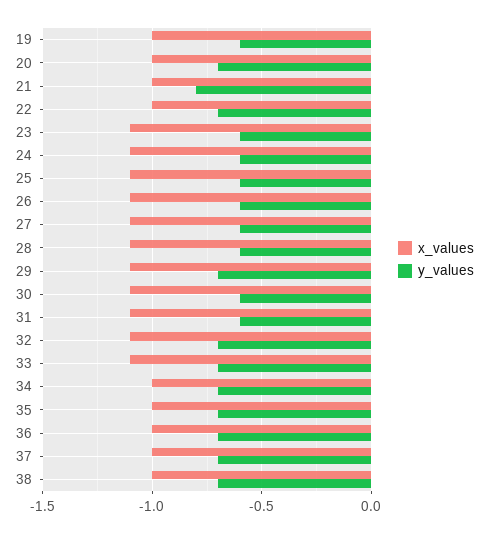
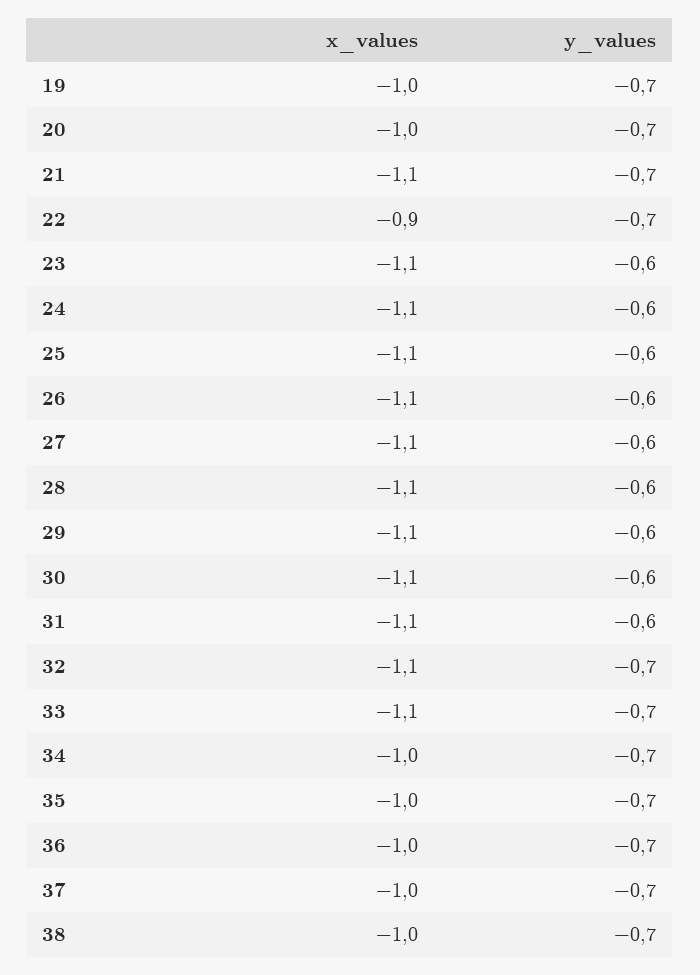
y_values, 19: -0.6 -> -0.7
x_values, 21: -1 -> -1.1
y_values, 21: -0.8 -> -0.7
x_values, 22: -1 -> -0.9
y_values, 29: -0.7 -> -0.6

